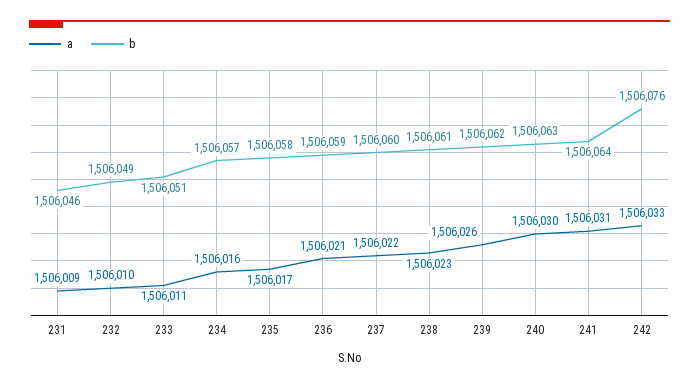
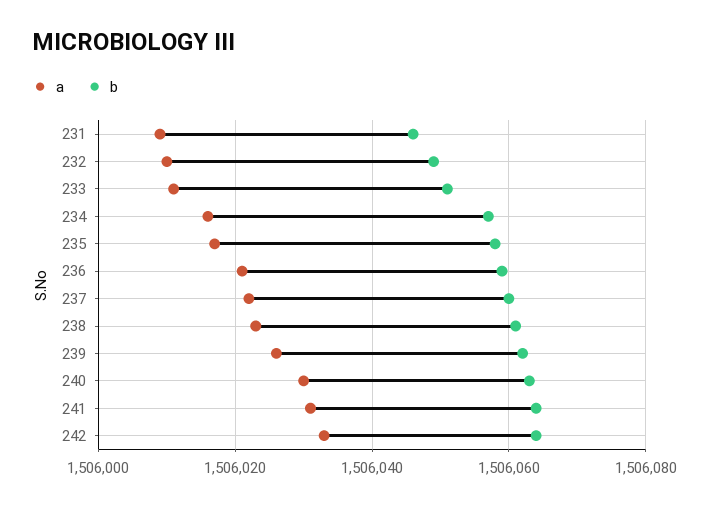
b, 242: 1506076 -> 1506065

